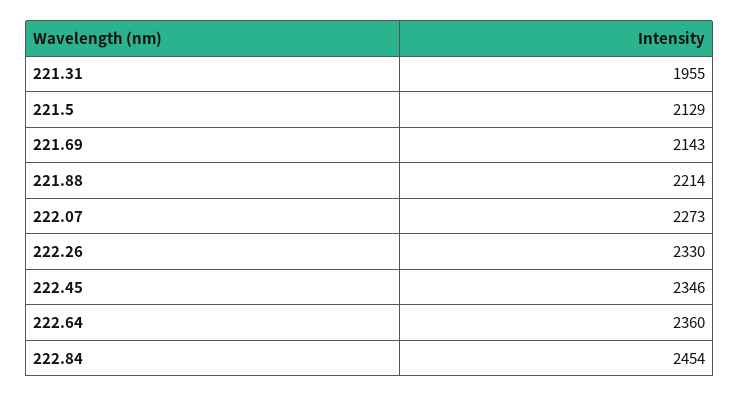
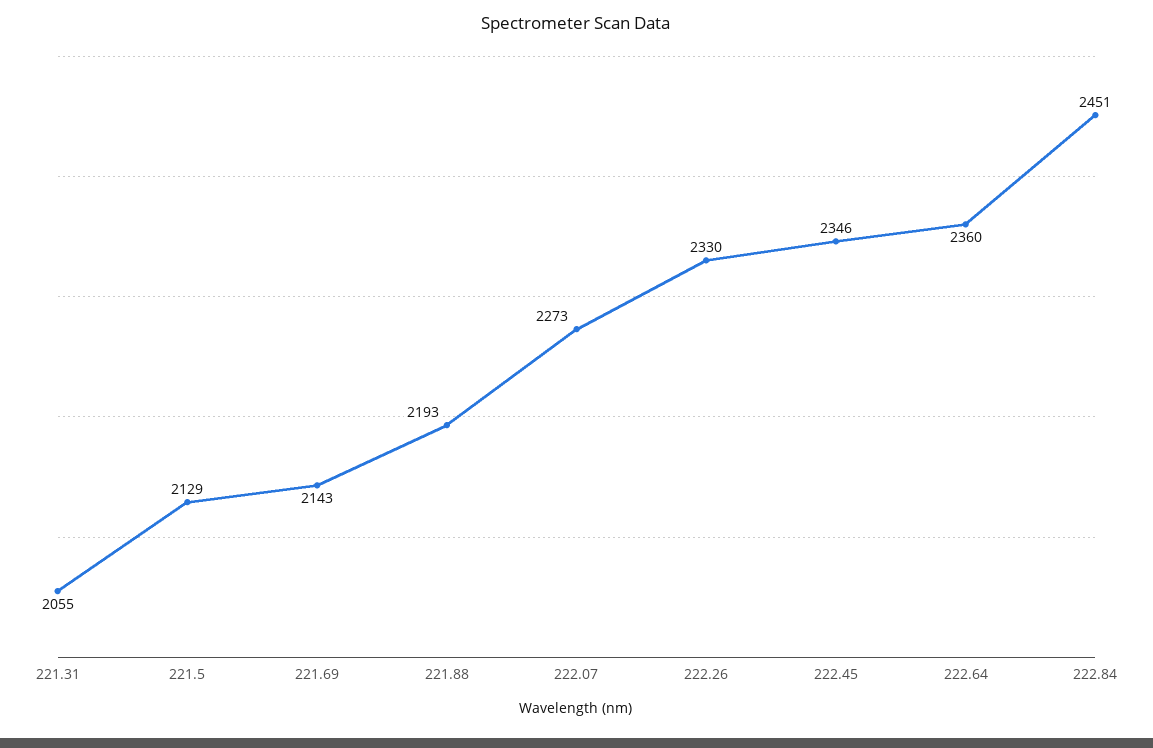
221.31: 1955 -> 2055
221.88: 2214 -> 2193
222.84: 2454 -> 2451

